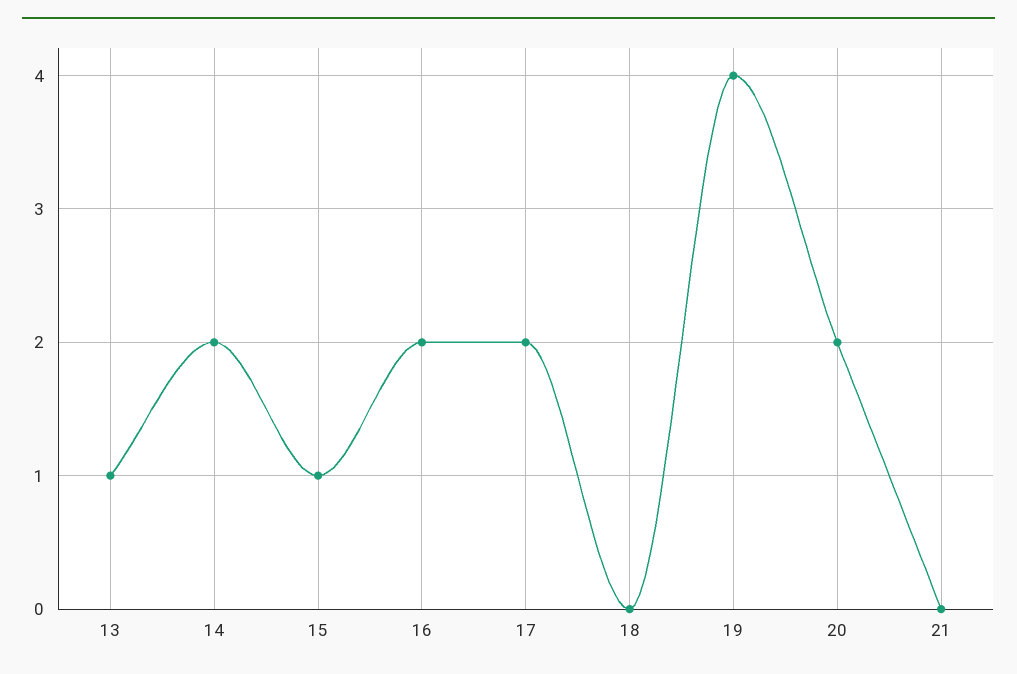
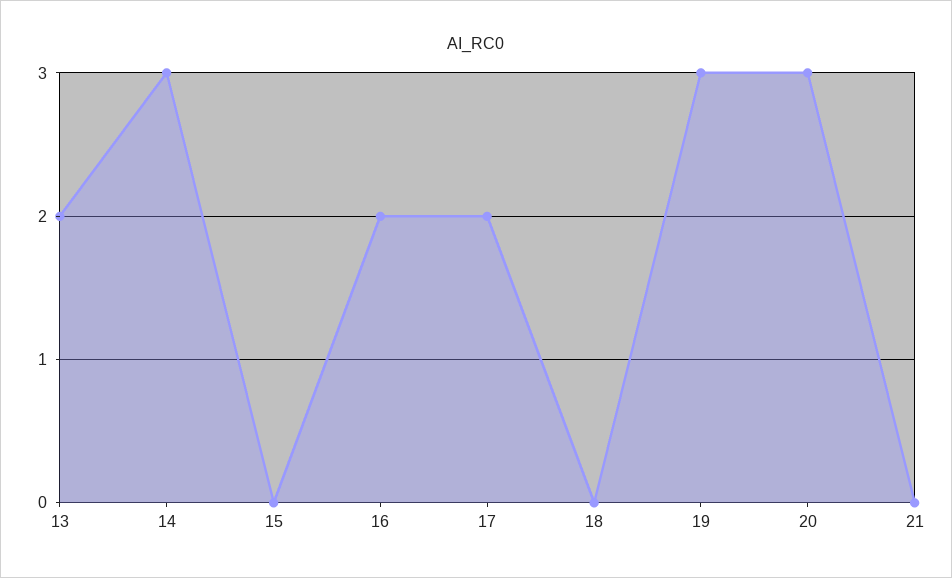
13: 1 -> 2
14: 2 -> 3
15: 1 -> 0
19: 4 -> 3
20: 2 -> 3

